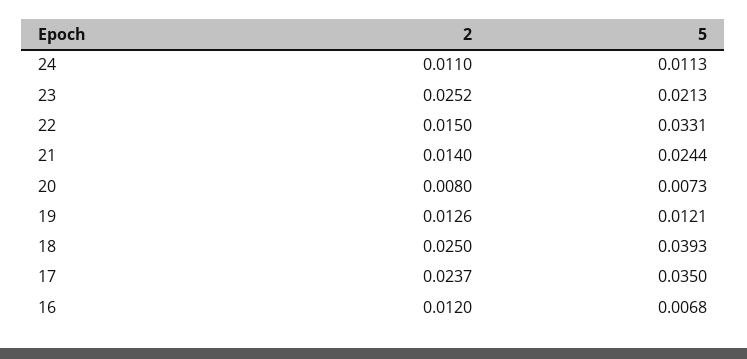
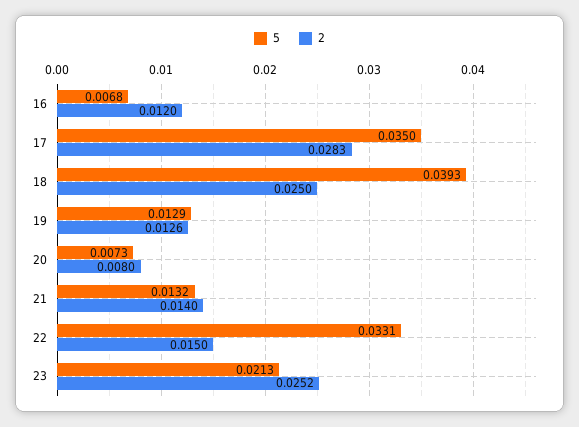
2, 24: 0.011 -> none
5, 24: 0.0113 -> none
5, 21: 0.0244 -> 0.0132
5, 19: 0.0121 -> 0.0129
2, 17: 0.0237 -> 0.0283

